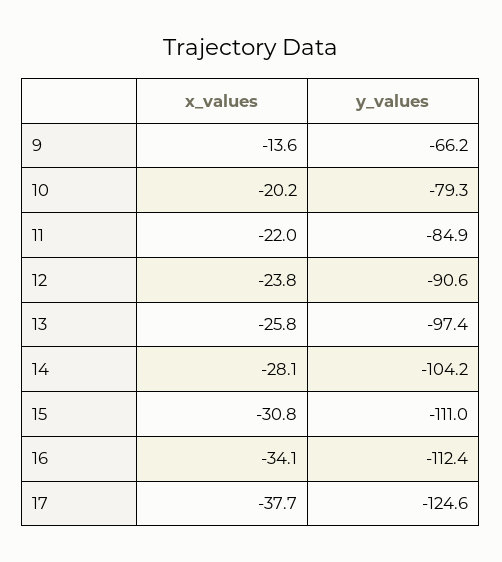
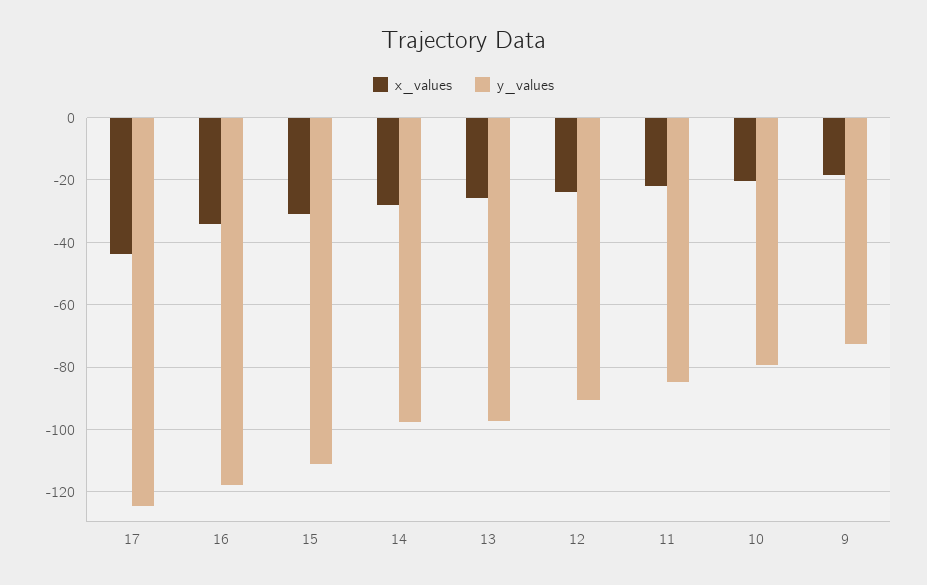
x_values, 9: -13.6 -> -18
y_values, 9: -66.2 -> -72
y_values, 14: -104.2 -> -98
y_values, 16: -112.4 -> -118
x_values, 17: -37.7 -> -44

